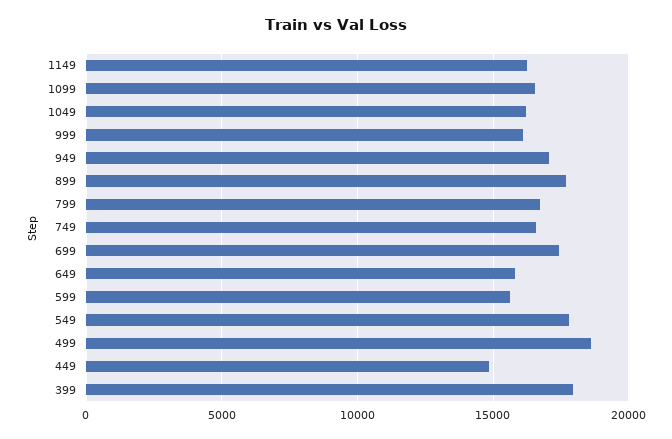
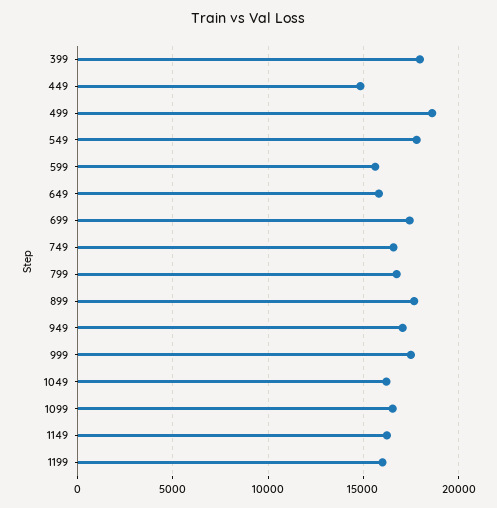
999: 16000 -> 17500
1199: none -> 16000

